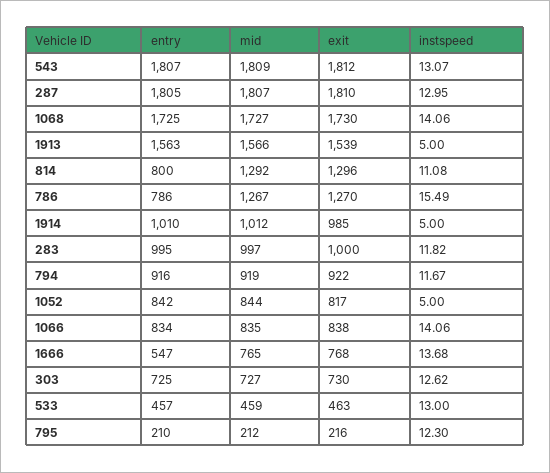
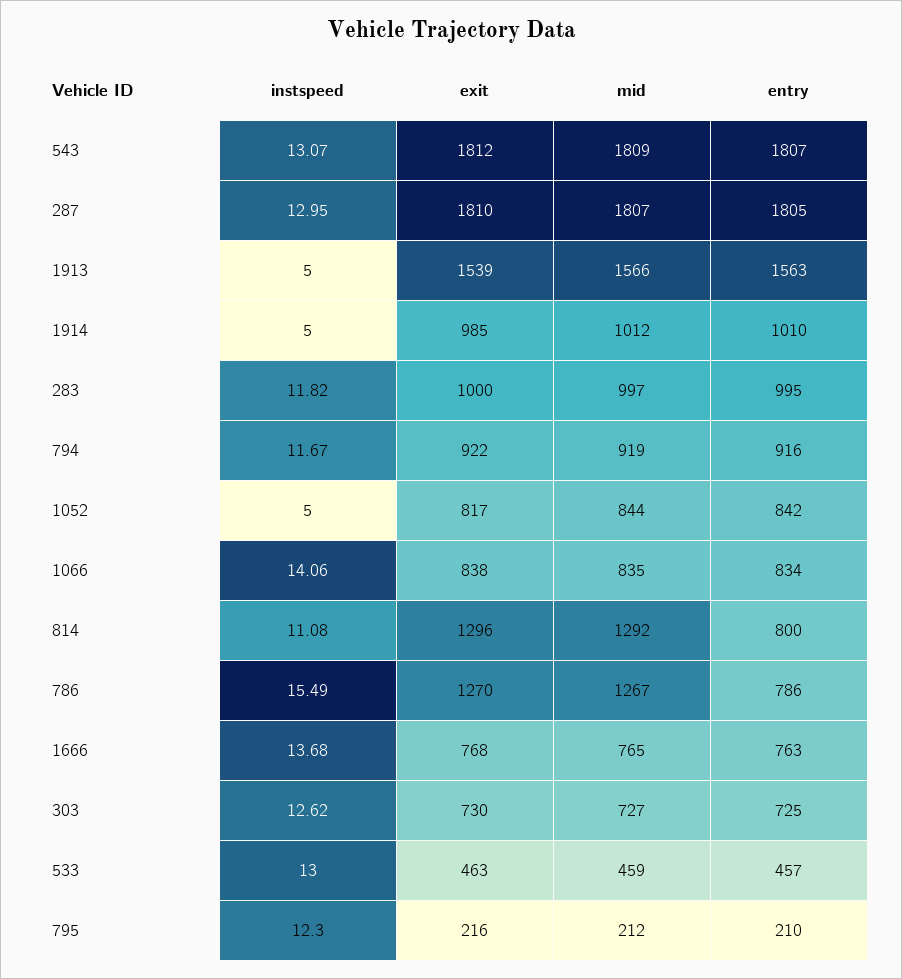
entry, 1068: 1725 -> none
mid, 1068: 1727 -> none
exit, 1068: 1730 -> none
instspeed, 1068: 14.06 -> none
entry, 1666: 547 -> 763

